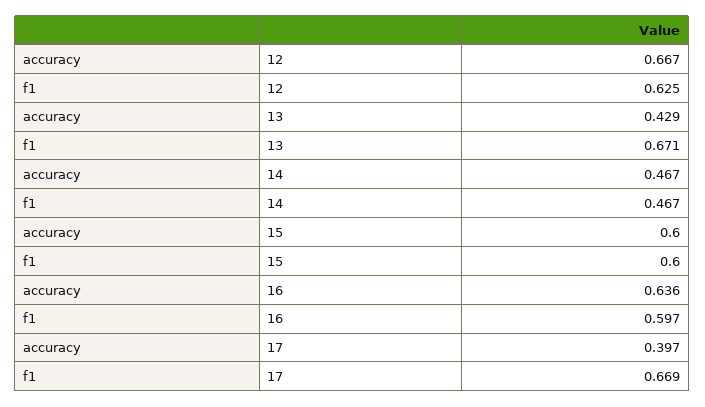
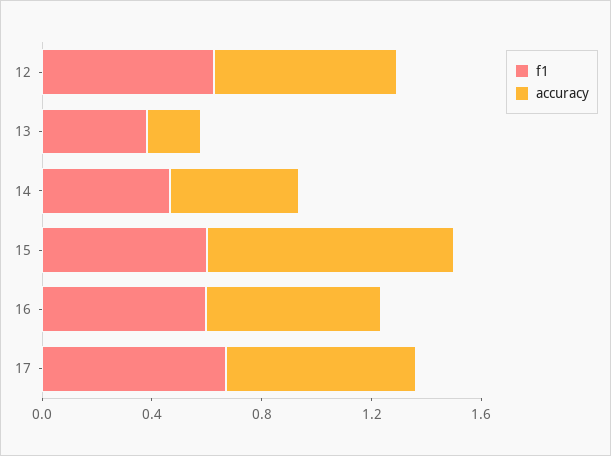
accuracy, 13: 0.429 -> 0.2
f1, 13: 0.671 -> 0.4
accuracy, 15: 0.6 -> 0.9
accuracy, 17: 0.397 -> 0.7

